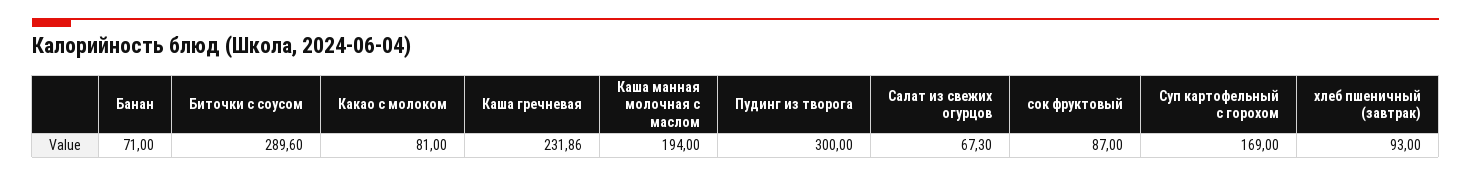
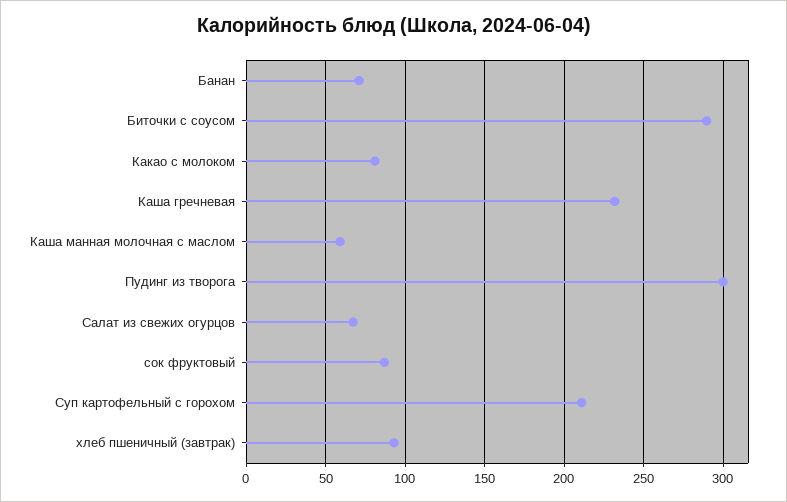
Каша манная молочная с маслом: 194 -> 60
Суп картофельный с горохом: 169 -> 210

